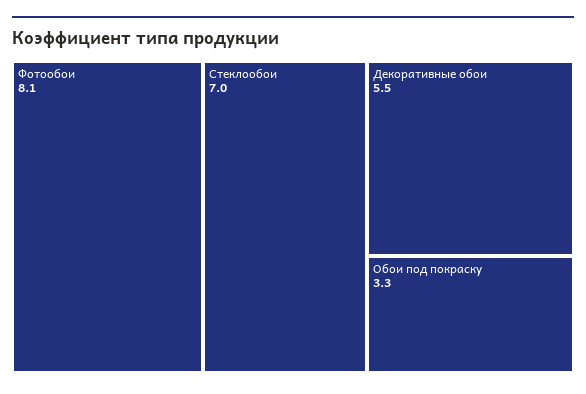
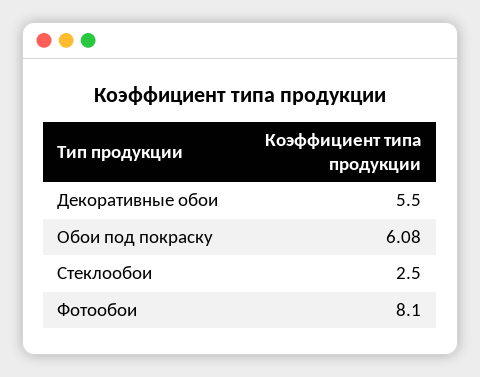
Стеклообои: 7 -> 2.5
Обои под покраску: 3.3 -> 6.08

